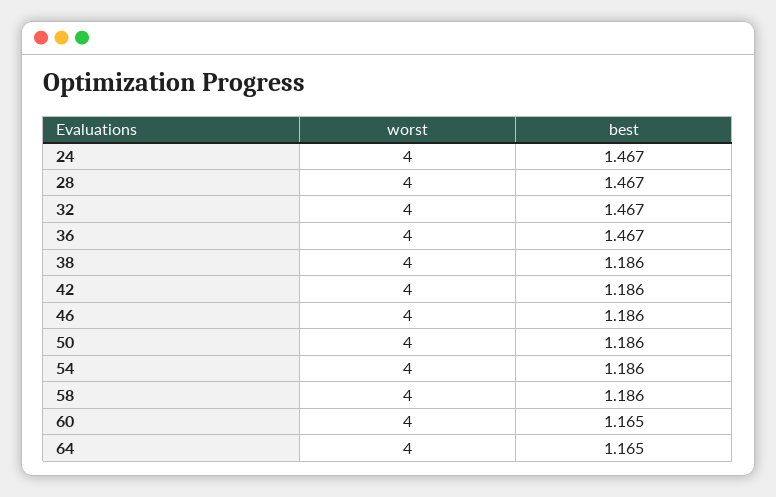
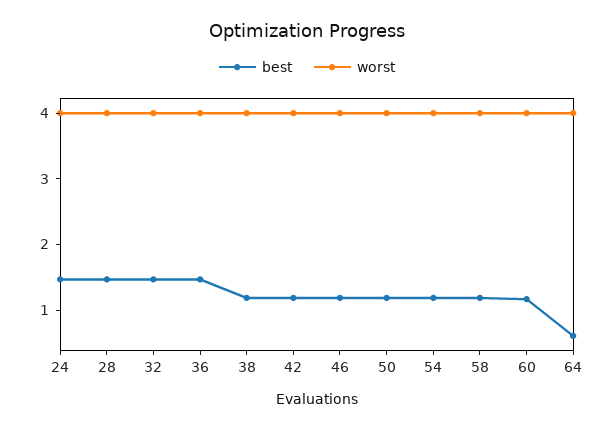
best, 64: 1.165 -> 0.6

